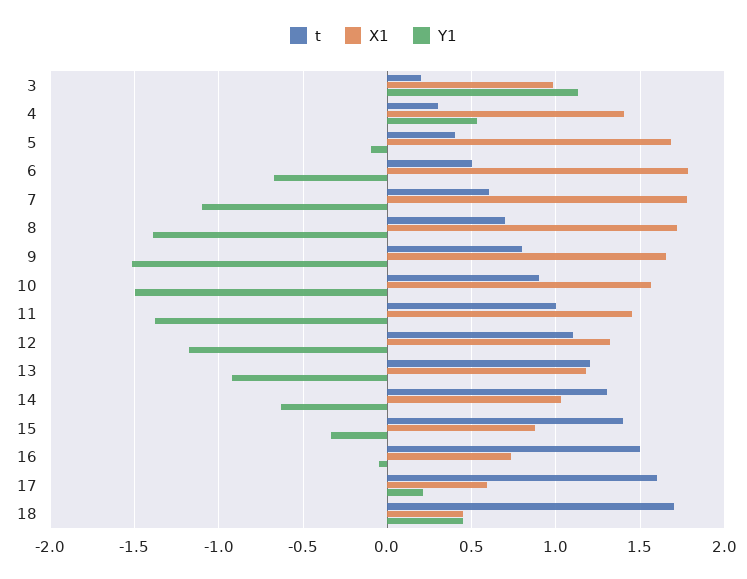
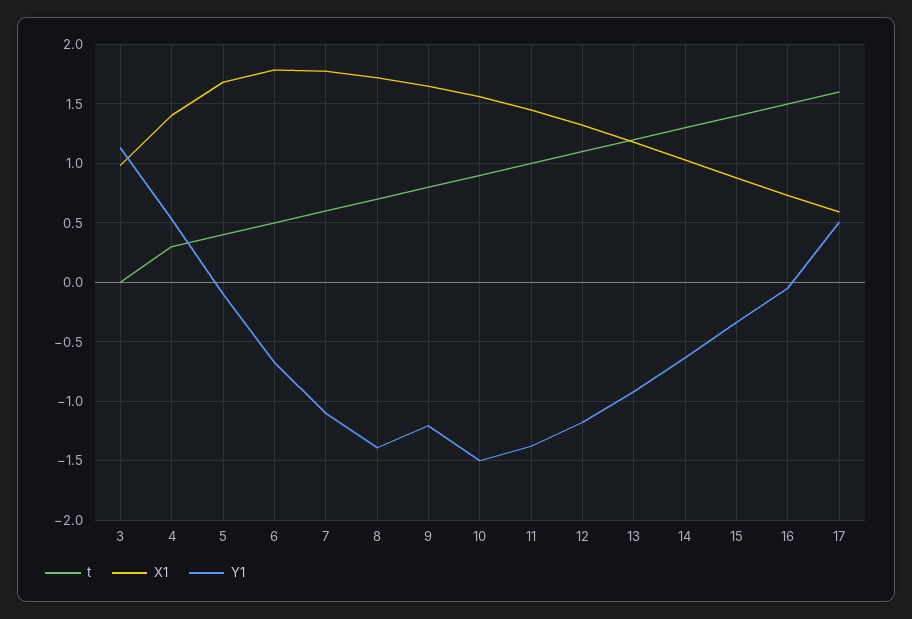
t, 3: 0.2 -> 0
Y1, 9: -1.5 -> -1.2
Y1, 17: 0.2 -> 0.5
t, 18: 1.7 -> none
X1, 18: 0.45 -> none
Y1, 18: 0.45 -> none

